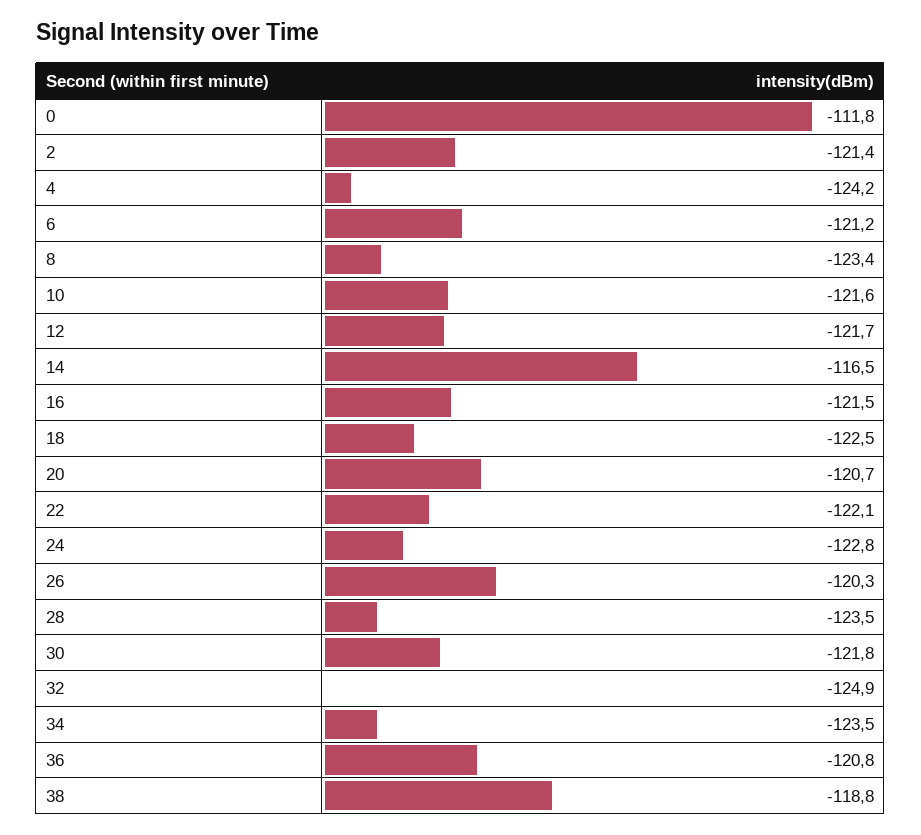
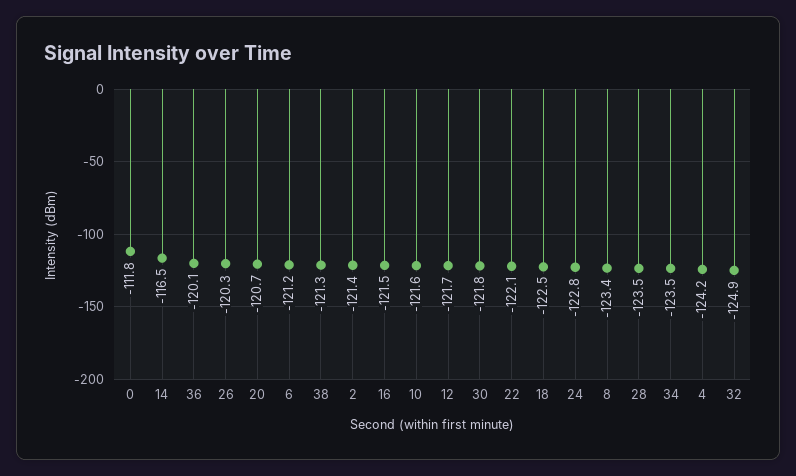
36: -120.8 -> -120.1
38: -118.8 -> -121.3

